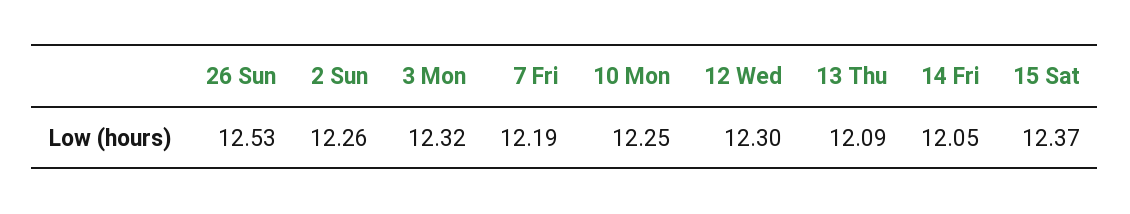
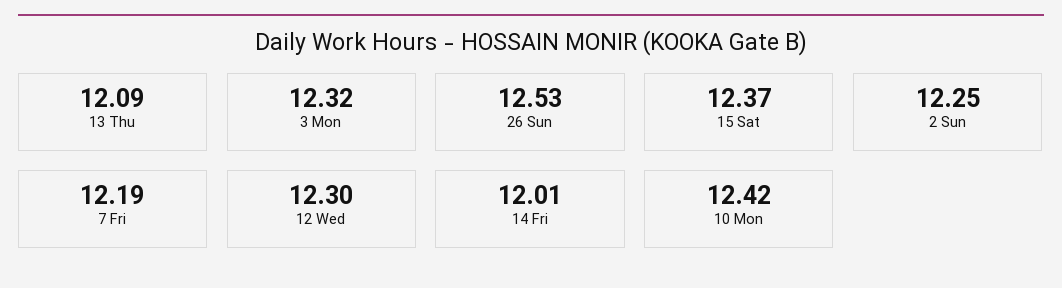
2 Sun: 12.26 -> 12.25
10 Mon: 12.25 -> 12.42
14 Fri: 12.05 -> 12.01

